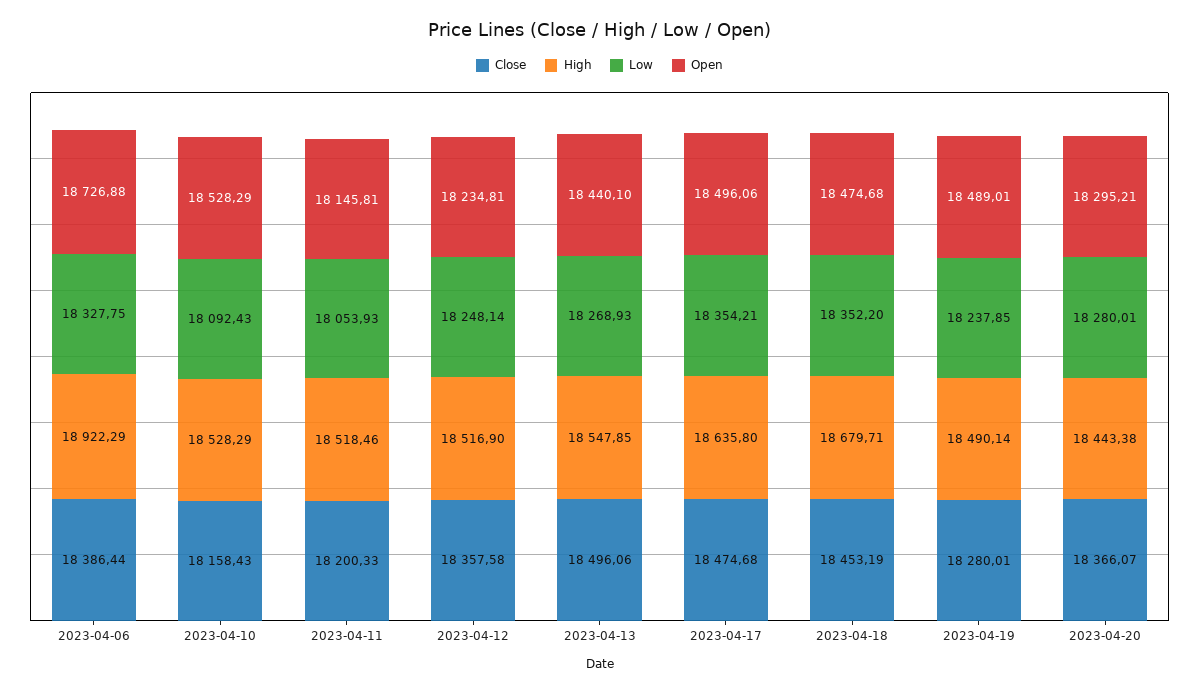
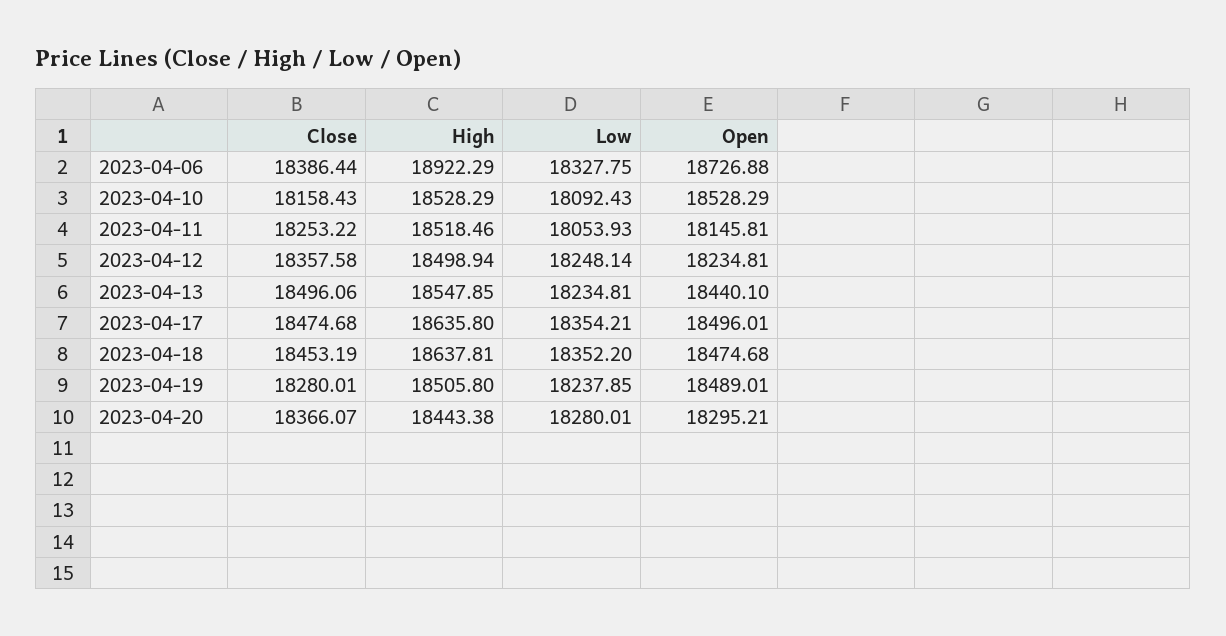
Close, 2023-04-11: 18200.33 -> 18253.22
High, 2023-04-12: 18516.9 -> 18498.94
Low, 2023-04-13: 18268.93 -> 18234.81
Open, 2023-04-17: 18496.06 -> 18496.01
High, 2023-04-18: 18679.71 -> 18637.81
High, 2023-04-19: 18490.14 -> 18505.8

